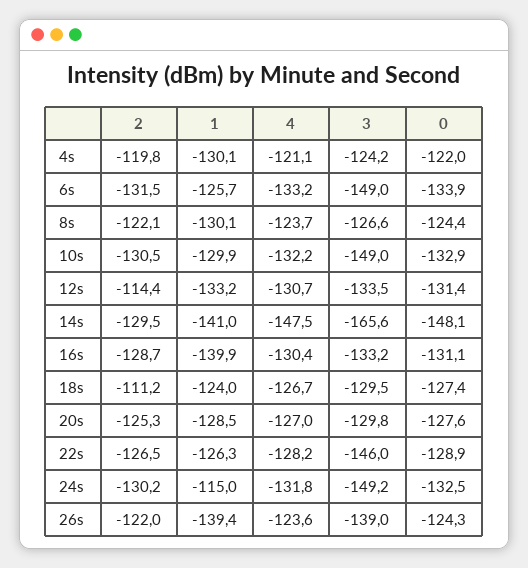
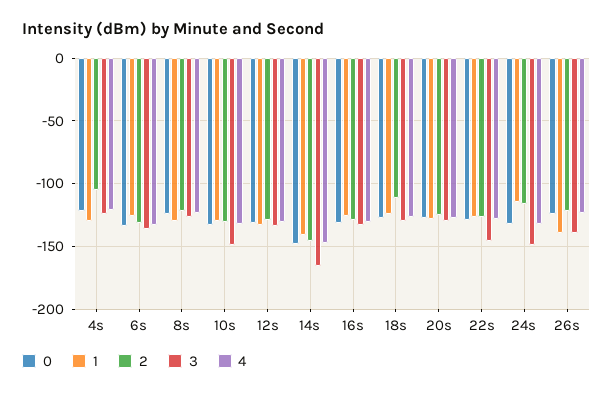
2, 4s: -119.8 -> -105
3, 6s: -149 -> -135
2, 12s: -114.4 -> -130
2, 14s: -129.5 -> -145
1, 16s: -139.9 -> -125
2, 24s: -130.2 -> -115

